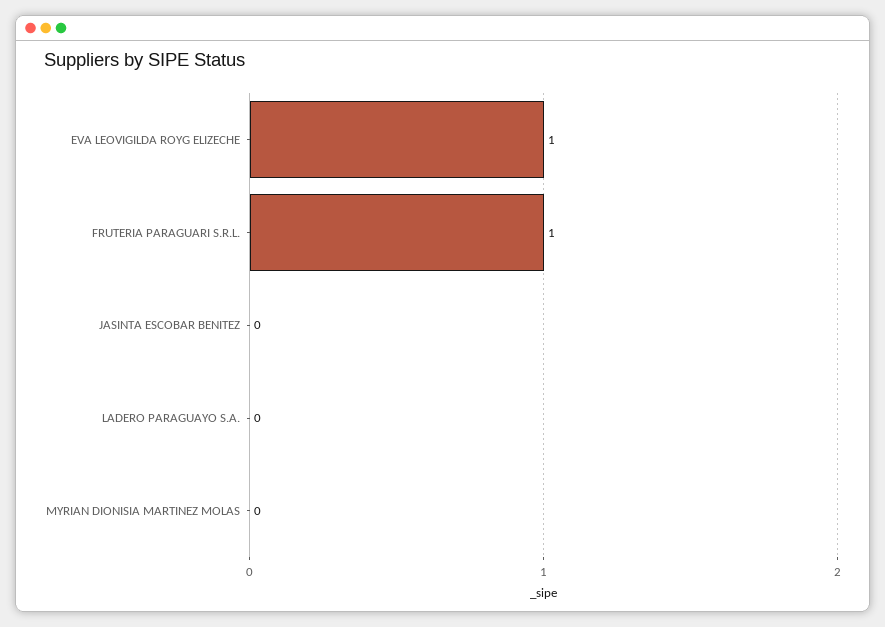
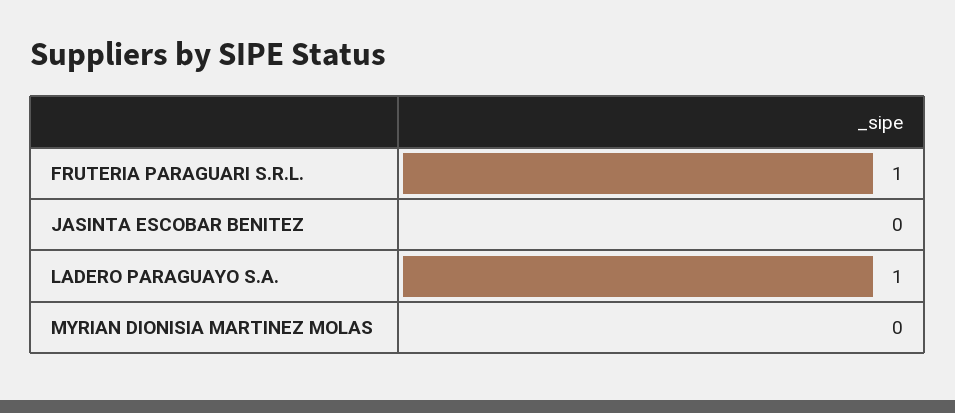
EVA LEOVIGILDA ROYG ELIZECHE: 1 -> none
LADERO PARAGUAYO S.A.: 0 -> 1

